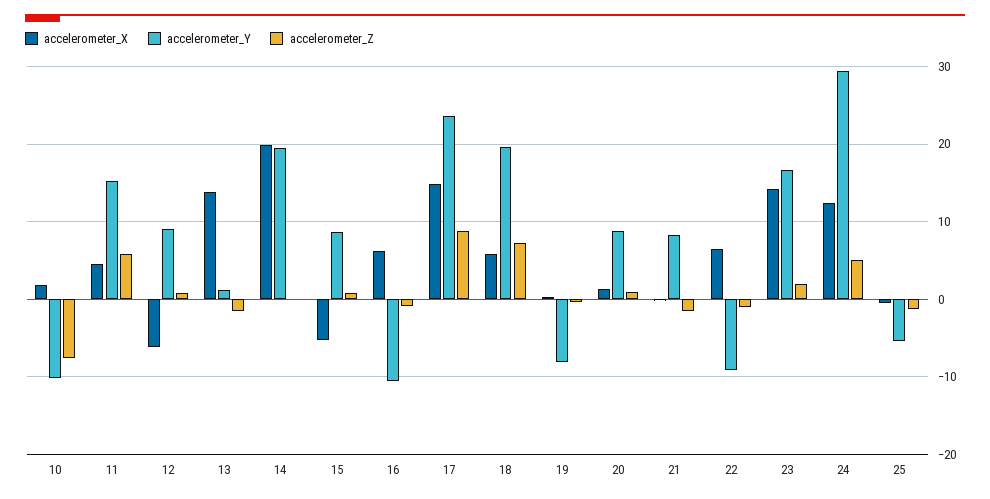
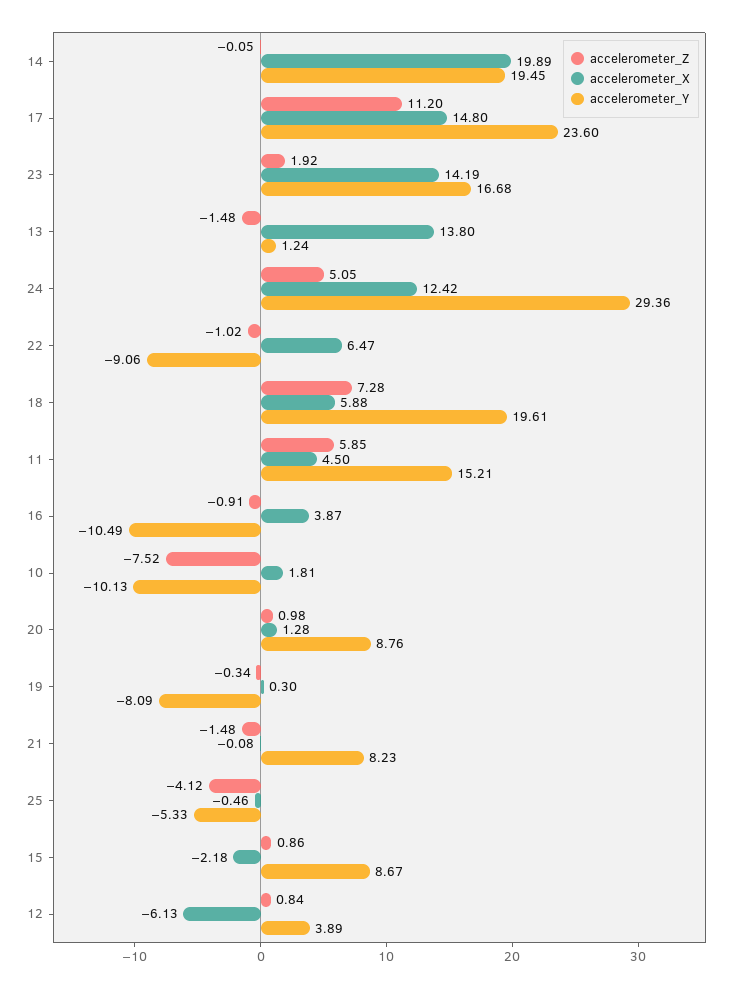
accelerometer_Y, 12: 9 -> 3.89
accelerometer_X, 15: -5 -> -2.18
accelerometer_X, 16: 6 -> 3.87
accelerometer_Z, 17: 9 -> 11.2
accelerometer_Z, 25: -1 -> -4.12

